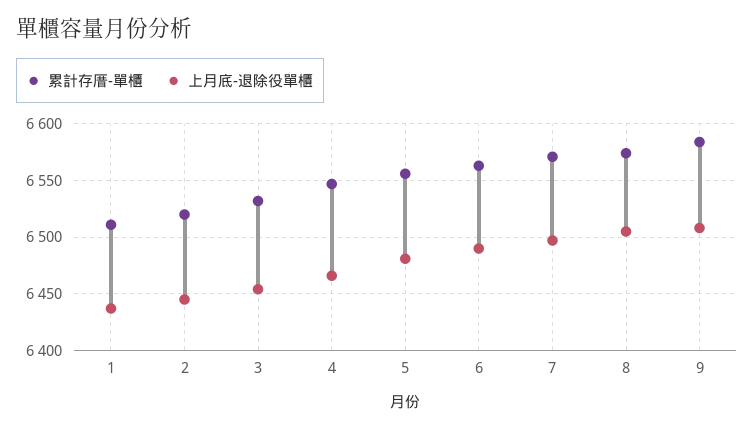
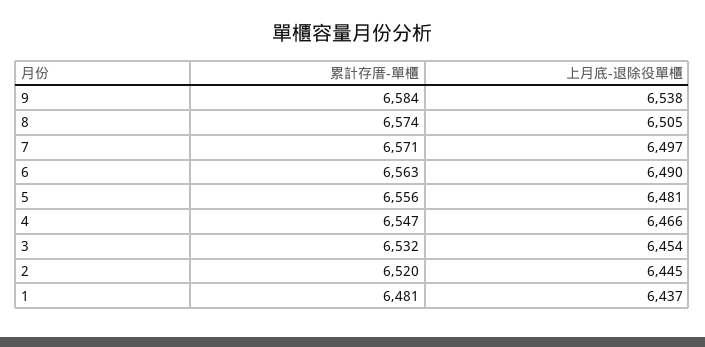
累計存厝-單櫃, 1: 6510 -> 6481
上月底-退除役單櫃, 9: 6510 -> 6538

